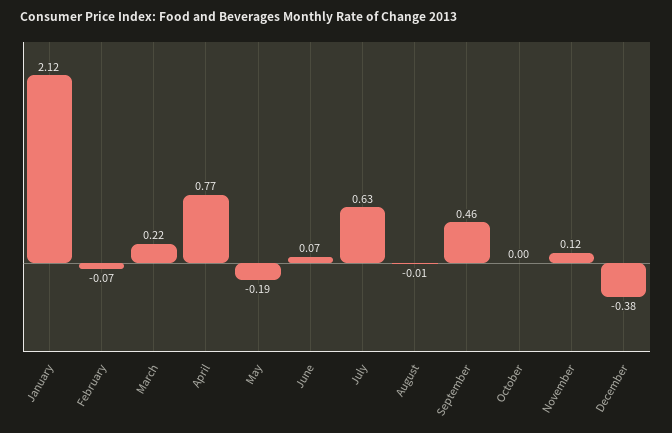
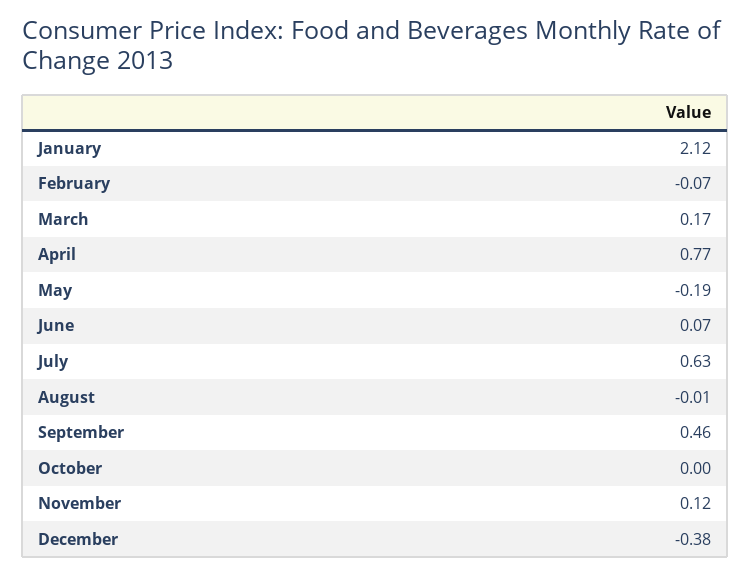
March: 0.22 -> 0.17

